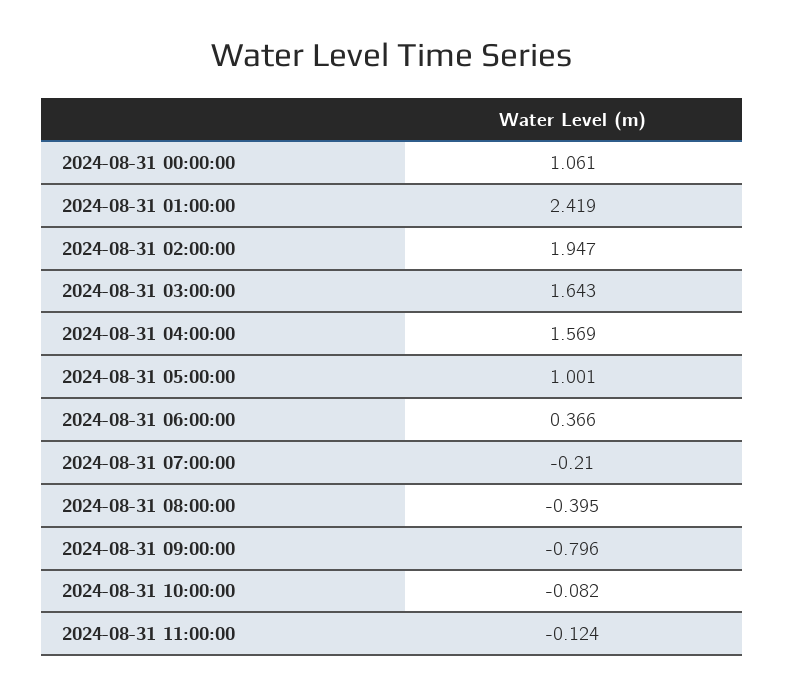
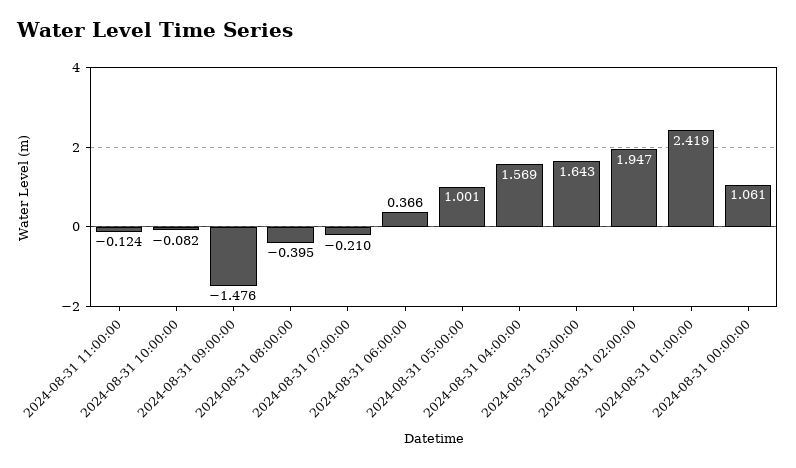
2024-08-31 09:00:00: -0.796 -> -1.476

